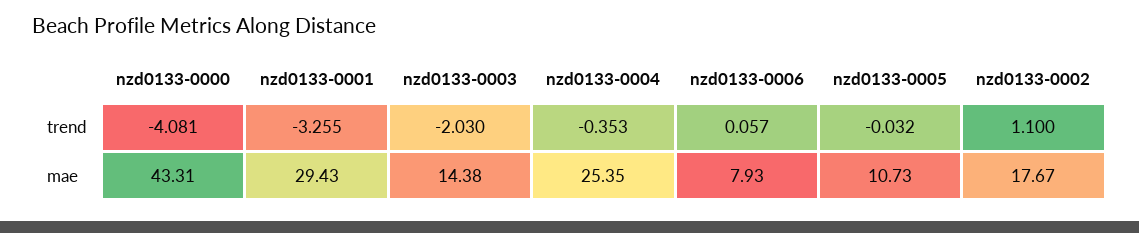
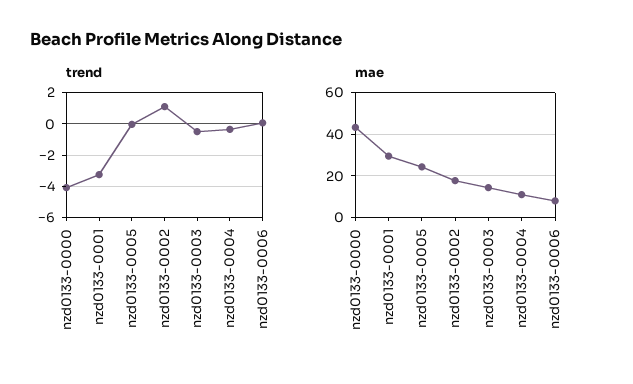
trend, nzd0133-0003: -2.03 -> -0.5
mae, nzd0133-0004: 25.35 -> 10
mae, nzd0133-0005: 10.73 -> 25

